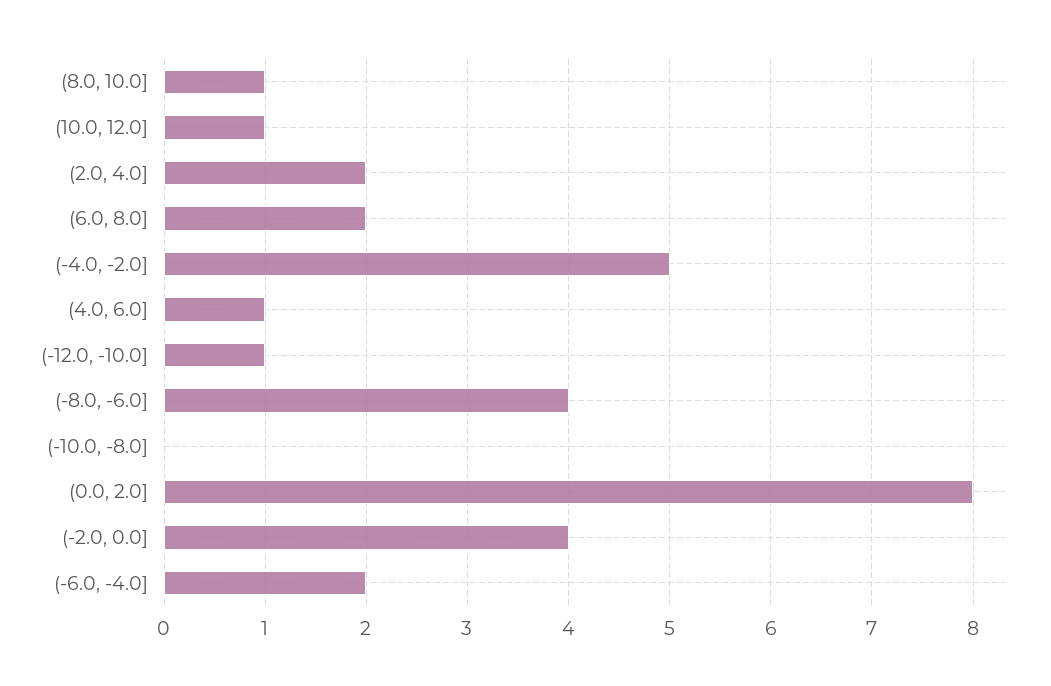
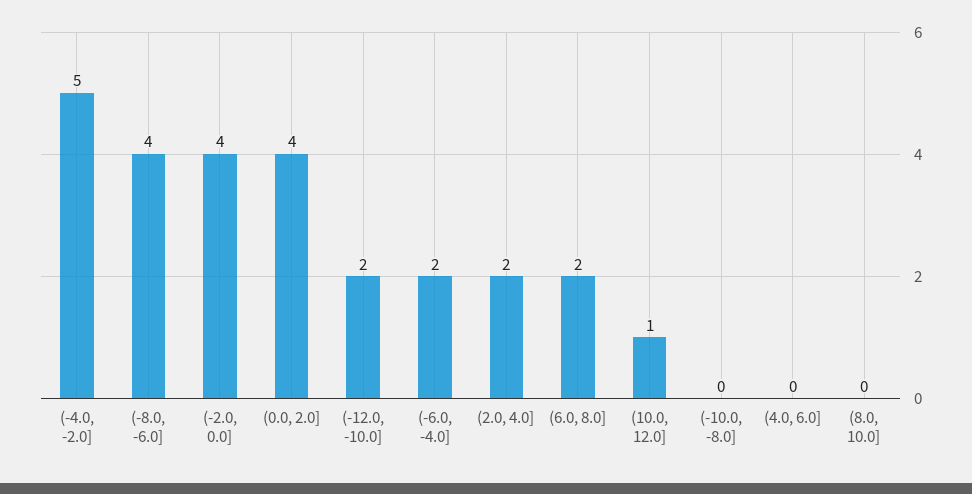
(8.0, 10.0]: 1 -> 0
(4.0, 6.0]: 1 -> 0
(-12.0, -10.0]: 1 -> 2
(0.0, 2.0]: 8 -> 4

